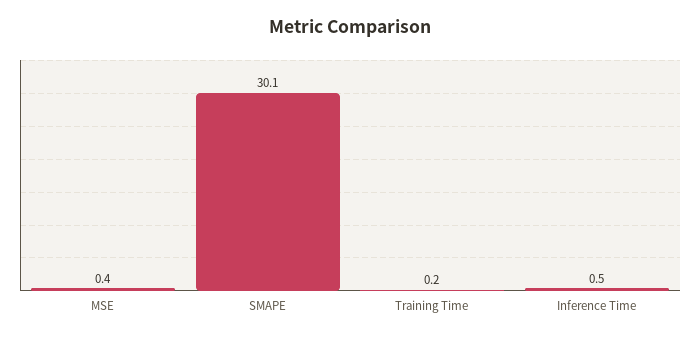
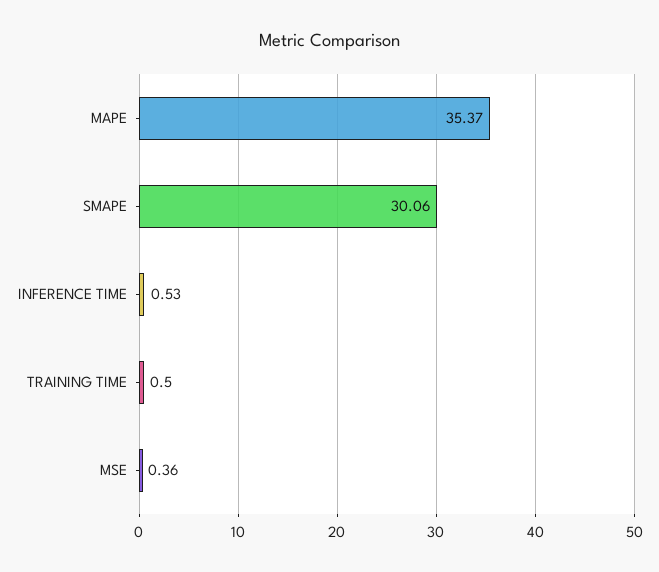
Training Time: 0.2 -> 0.5
MAPE: none -> 35.37

